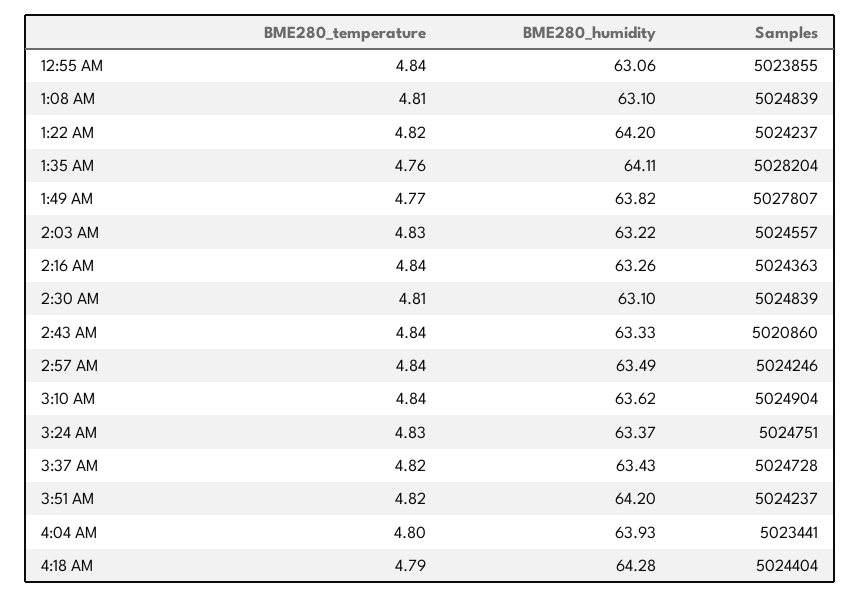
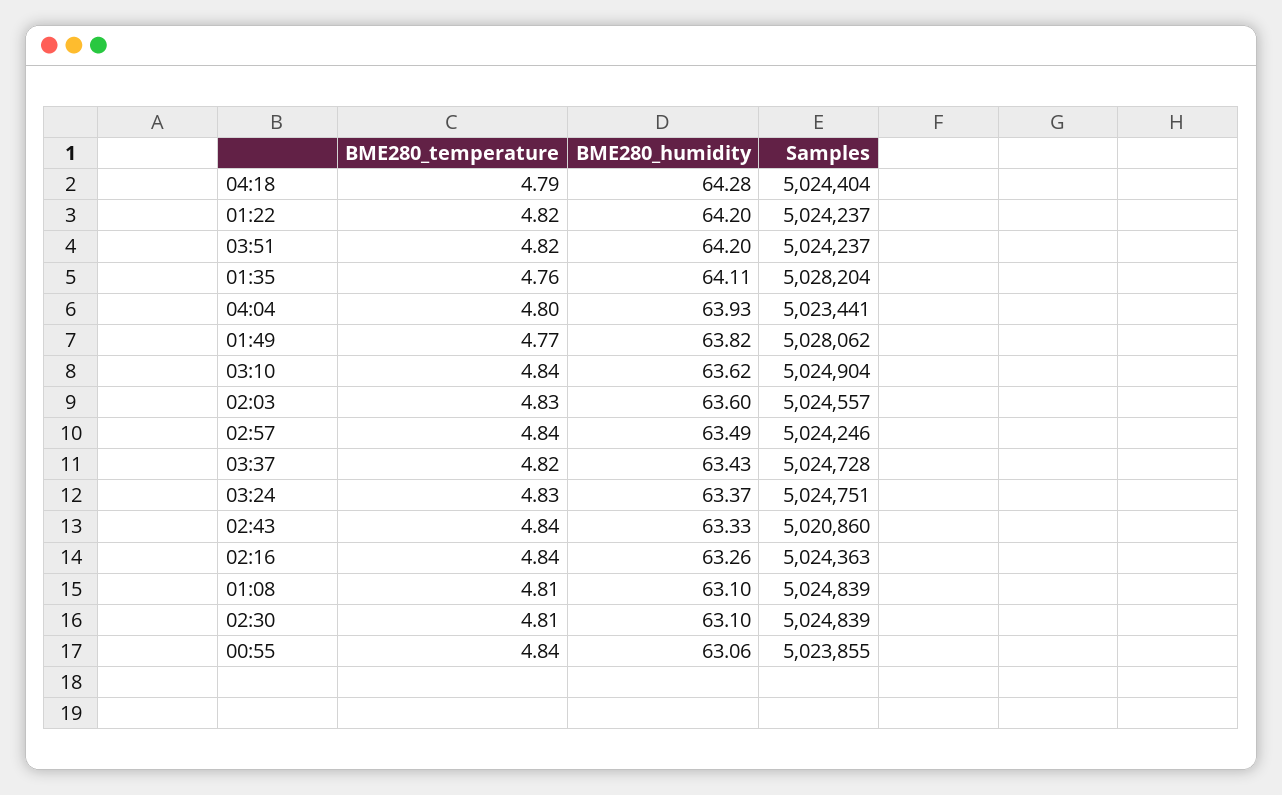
Samples, 1:49 AM: 5027807 -> 5028062
BME280_humidity, 2:03 AM: 63.22 -> 63.6

